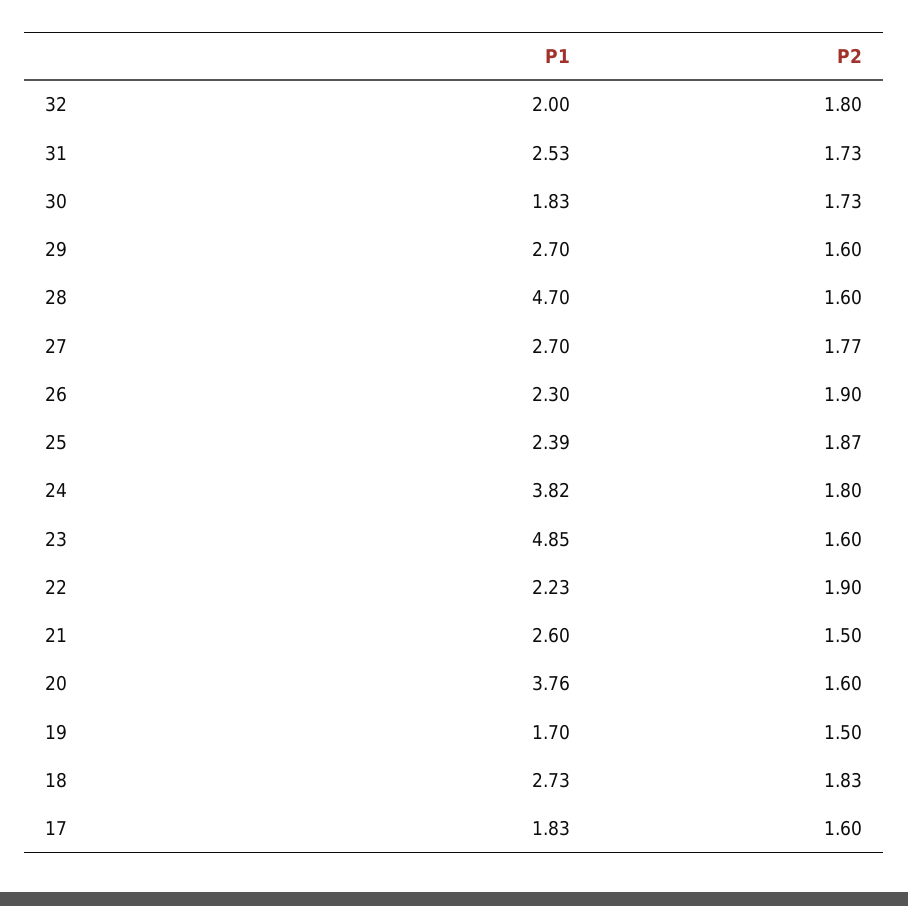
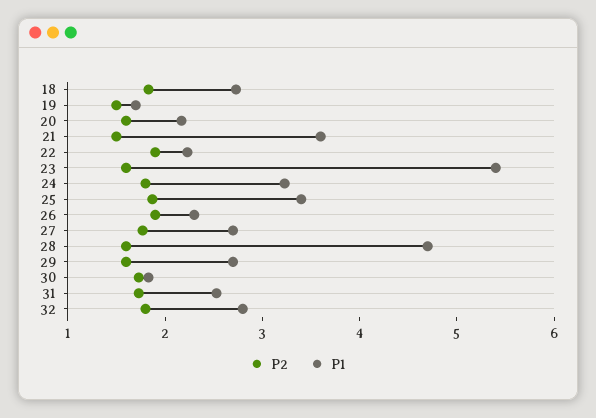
P1, 32: 2 -> 2.8
P1, 25: 2.39 -> 3.4
P1, 24: 3.82 -> 3.2
P1, 23: 4.85 -> 5.4
P1, 21: 2.6 -> 3.6
P1, 20: 3.76 -> 2.2
P1, 17: 1.83 -> none
P2, 17: 1.6 -> none

